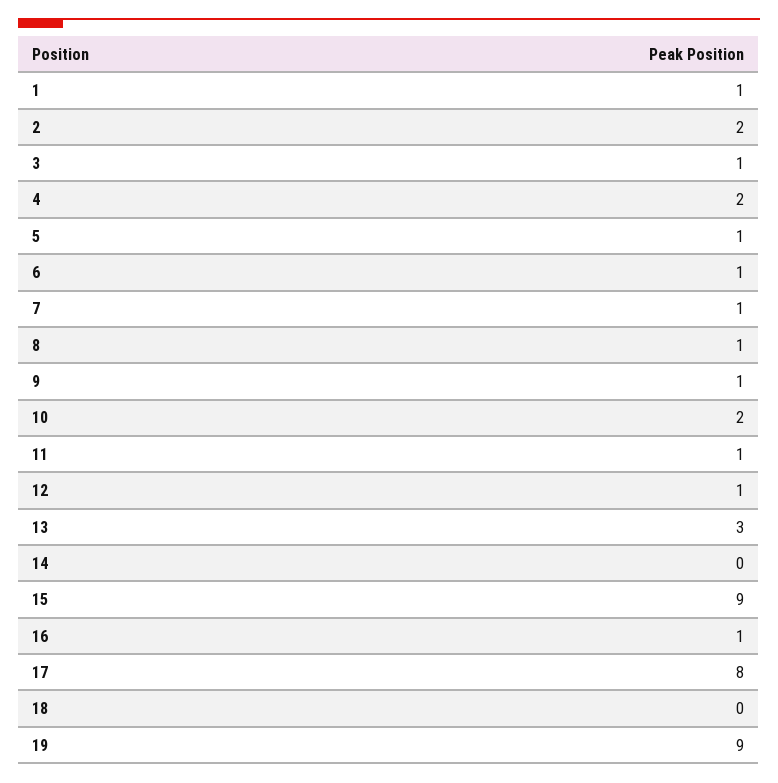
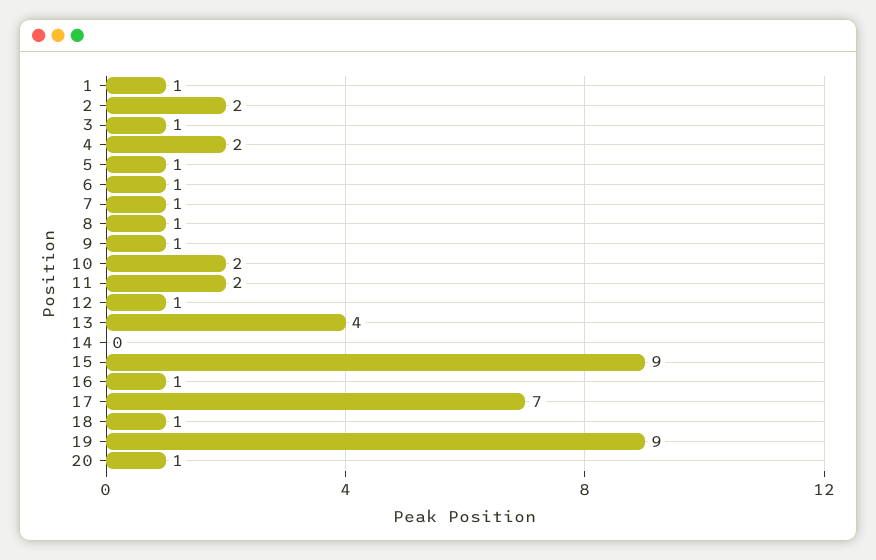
11: 1 -> 2
13: 3 -> 4
17: 8 -> 7
18: 0 -> 1
20: none -> 1

